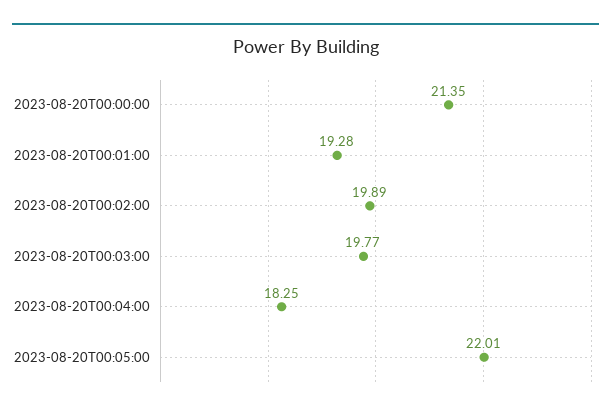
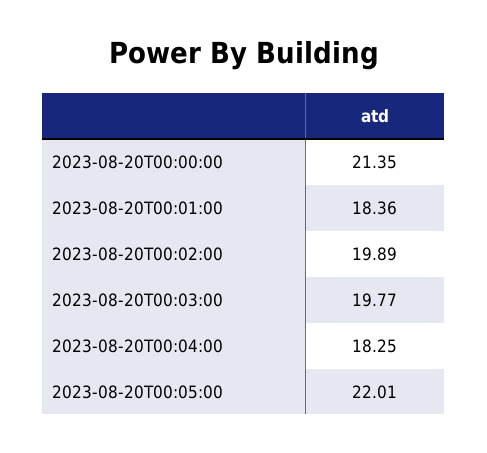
2023-08-20T00:01:00: 19.28 -> 18.36

